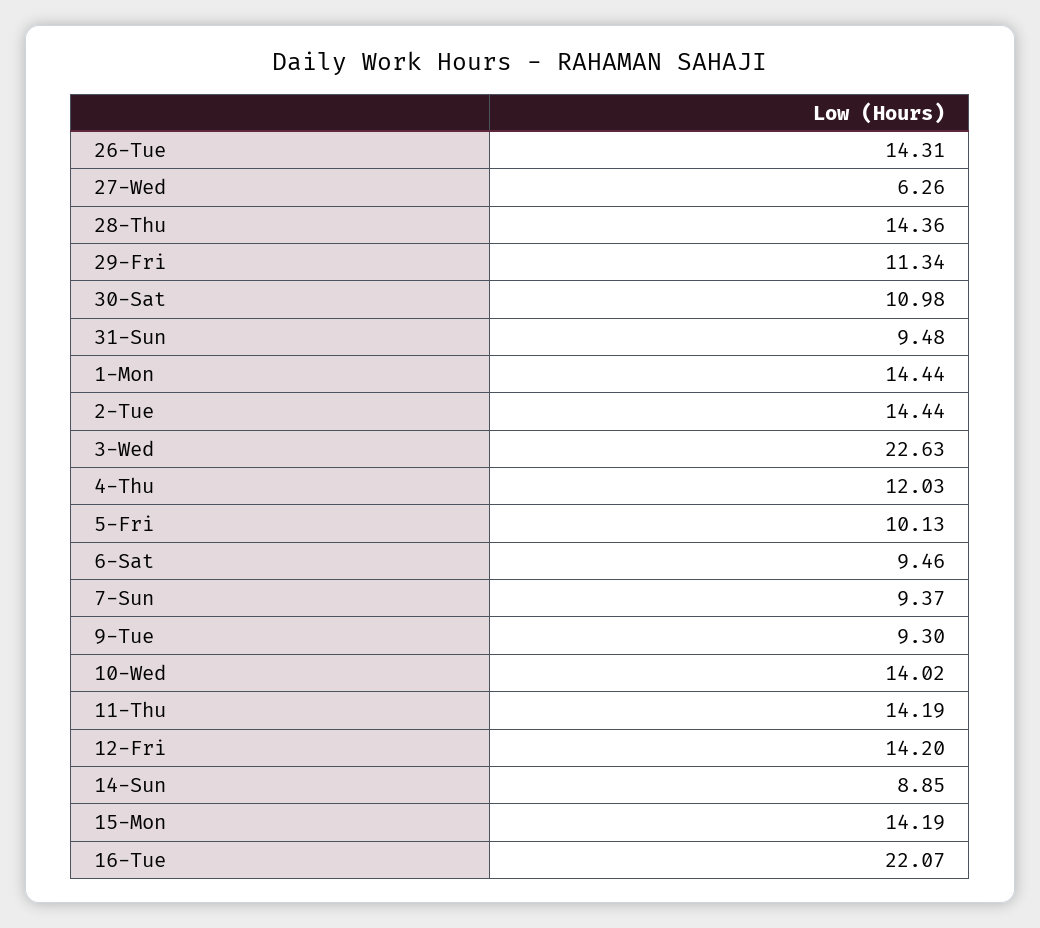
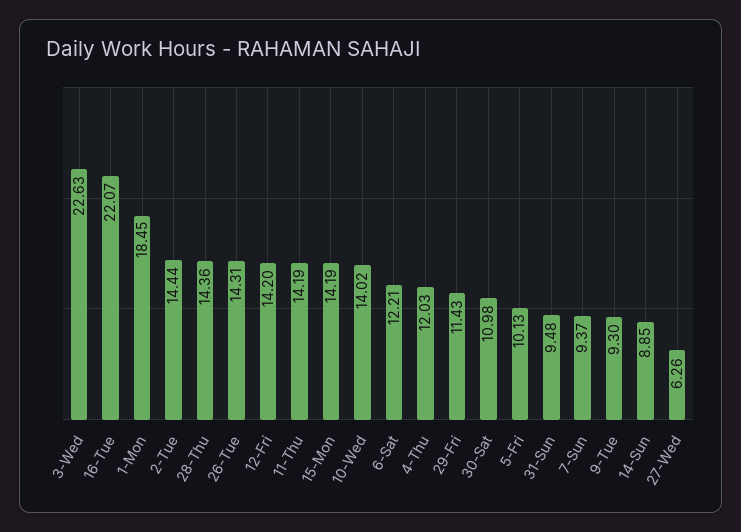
29-Fri: 11.34 -> 11.43
1-Mon: 14.44 -> 18.45
6-Sat: 9.46 -> 12.21

